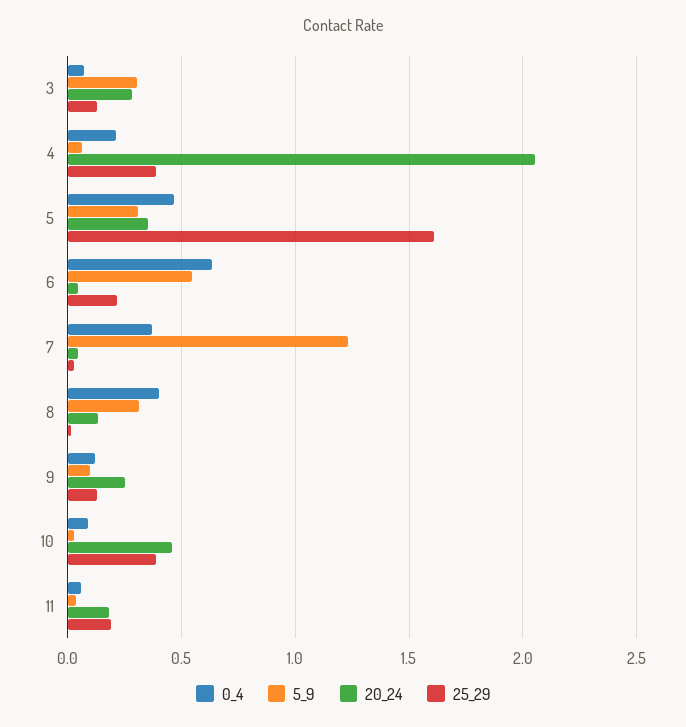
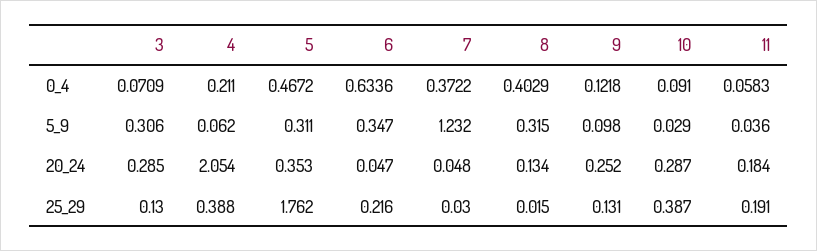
25_29, 5: 1.6 -> 1.762
5_9, 6: 0.55 -> 0.347
20_24, 10: 0.45 -> 0.287

